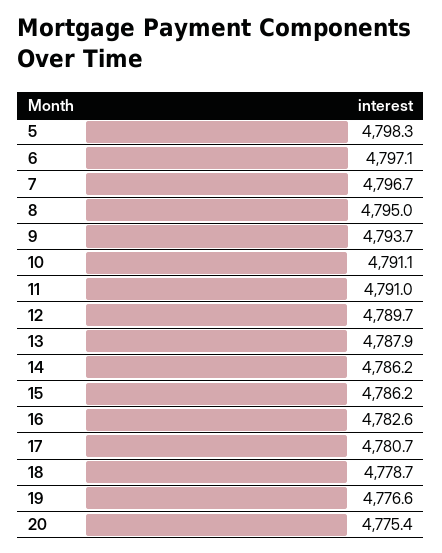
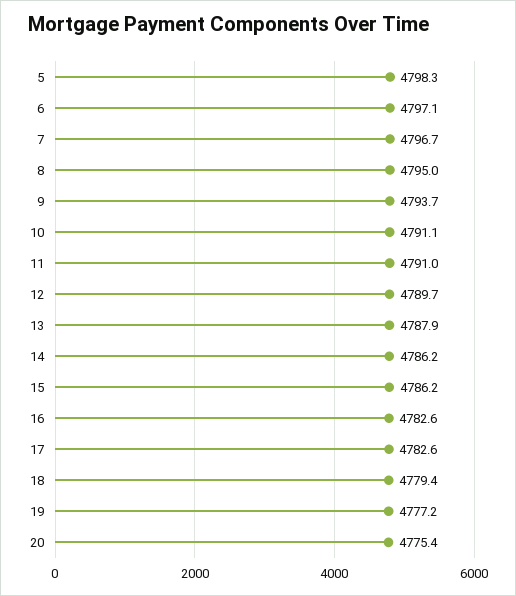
17: 4780.7 -> 4782.6
18: 4778.7 -> 4779.4
19: 4776.6 -> 4777.2

